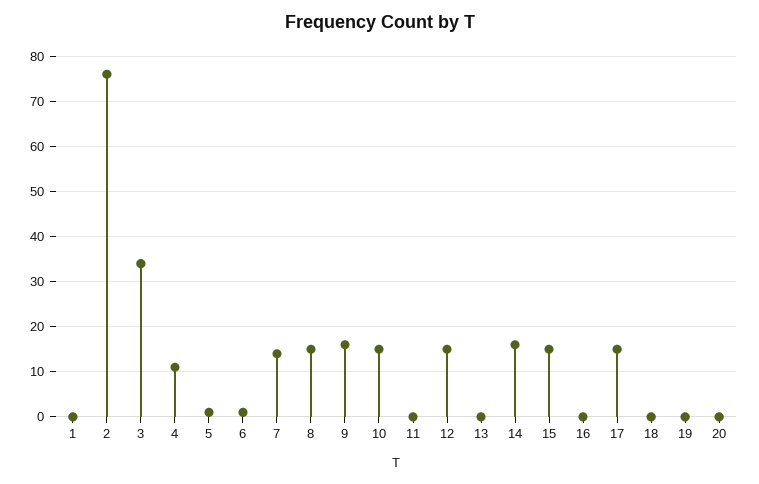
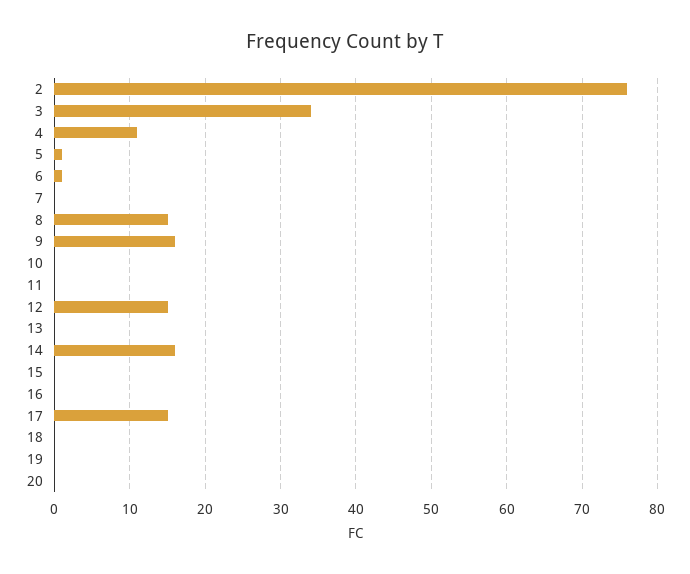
1: 0 -> none
7: 15 -> 0
10: 15 -> 0
15: 15 -> 0

